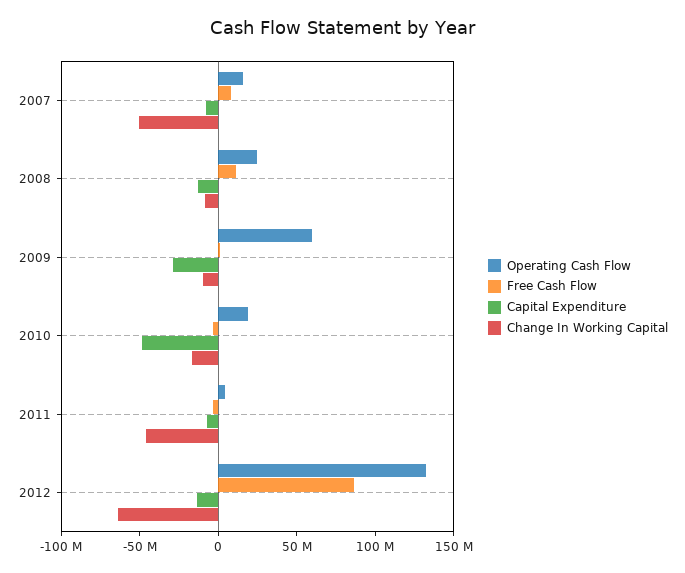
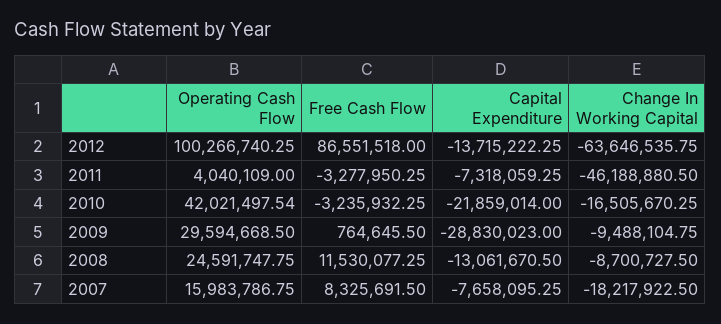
Change In Working Capital, 2007: -50000000 -> -18217922.5
Operating Cash Flow, 2009: 60000000 -> 29594668.5
Operating Cash Flow, 2010: 20000000 -> 42021497.54
Capital Expenditure, 2010: -50000000 -> -21859014
Operating Cash Flow, 2012: 130000000 -> 100266740.25

